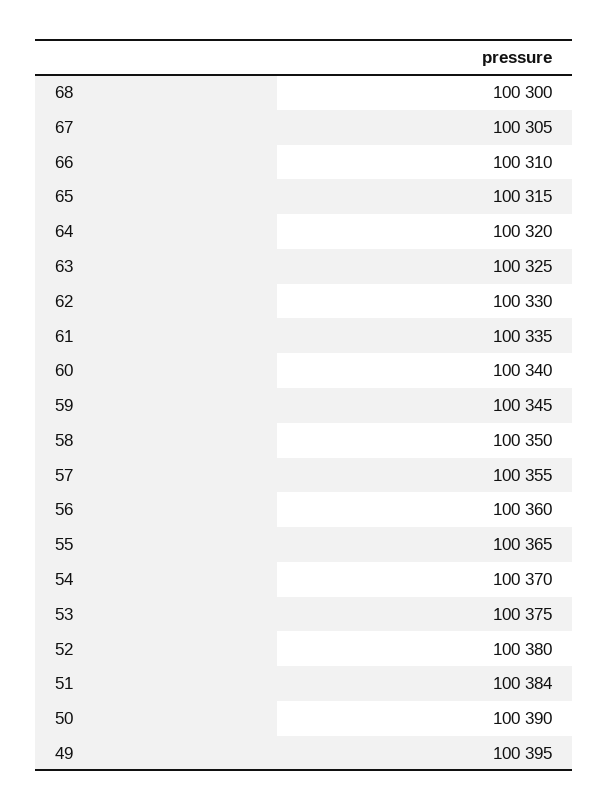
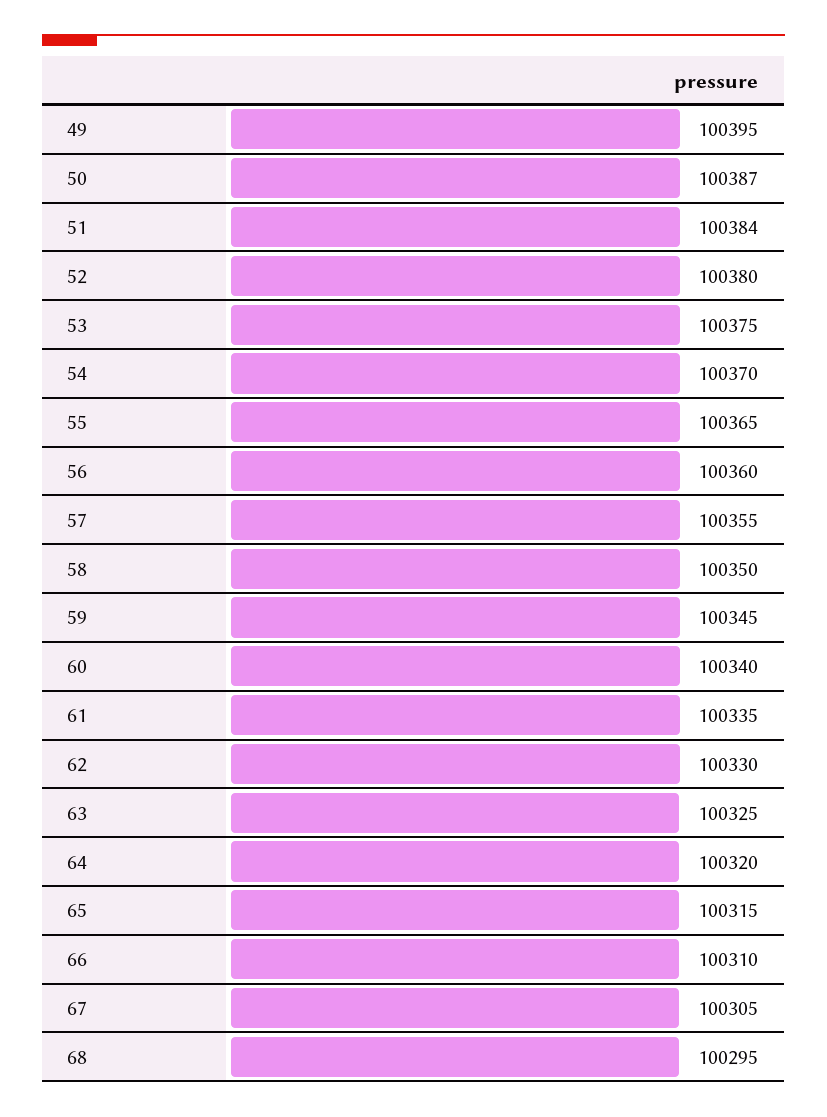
68: 100300 -> 100295
50: 100390 -> 100387

